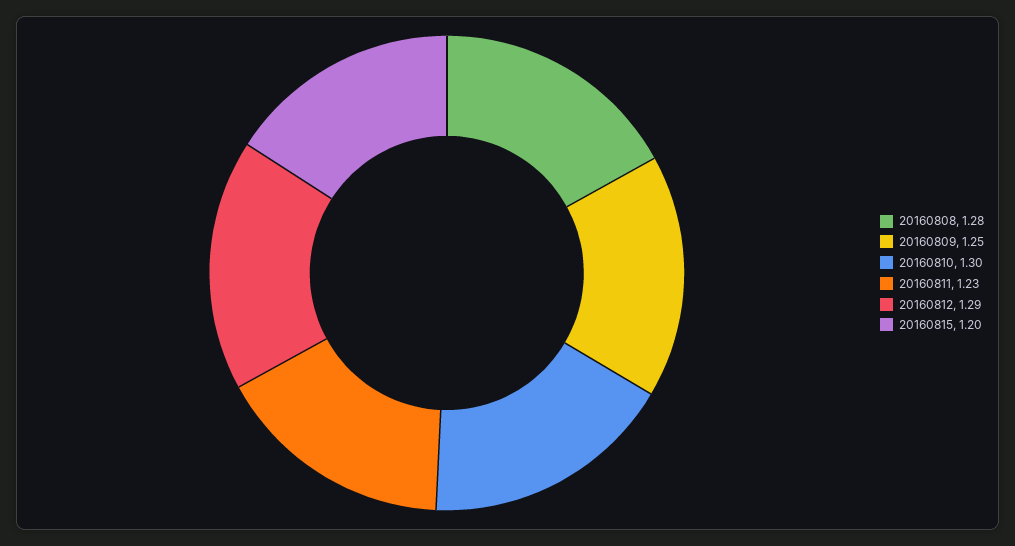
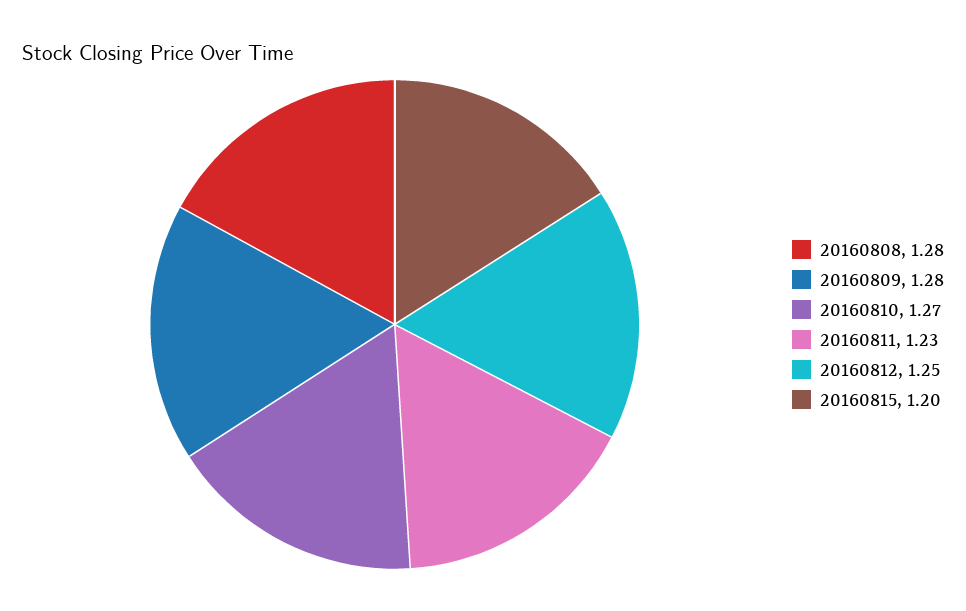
20160809: 1.25 -> 1.28
20160810: 1.3 -> 1.27
20160812: 1.29 -> 1.25

